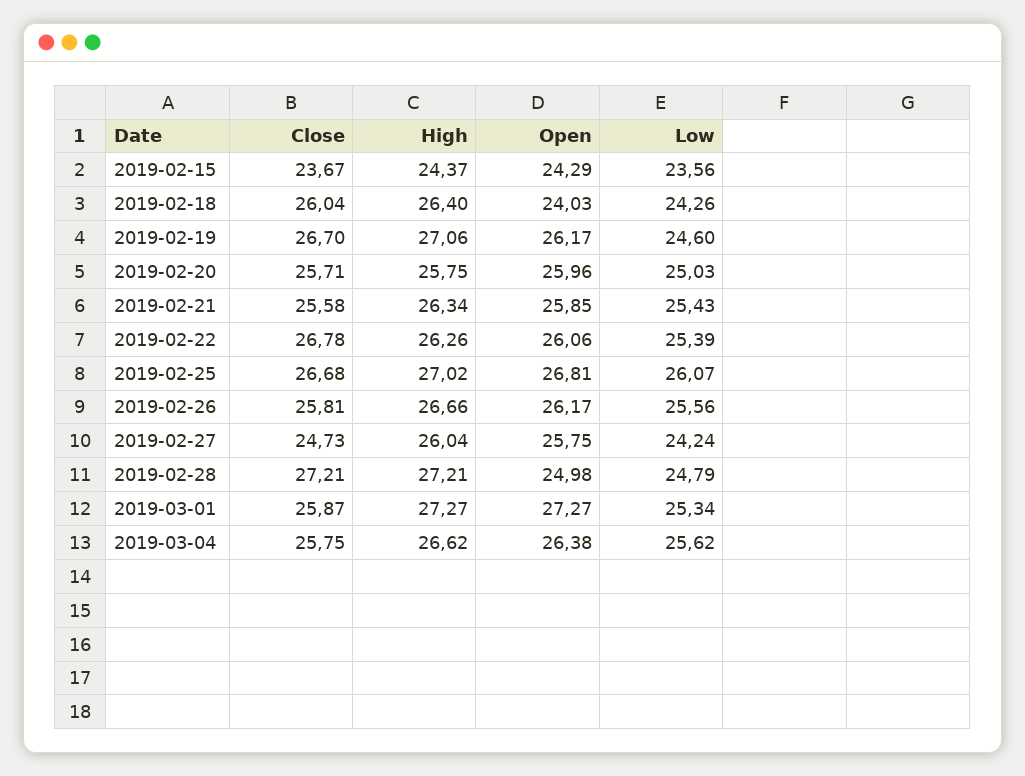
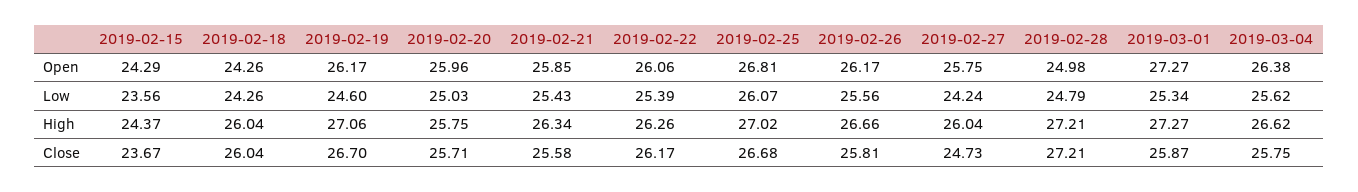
High, 2019-02-18: 26.4 -> 26.04
Open, 2019-02-18: 24.03 -> 24.26
Close, 2019-02-22: 26.78 -> 26.17

